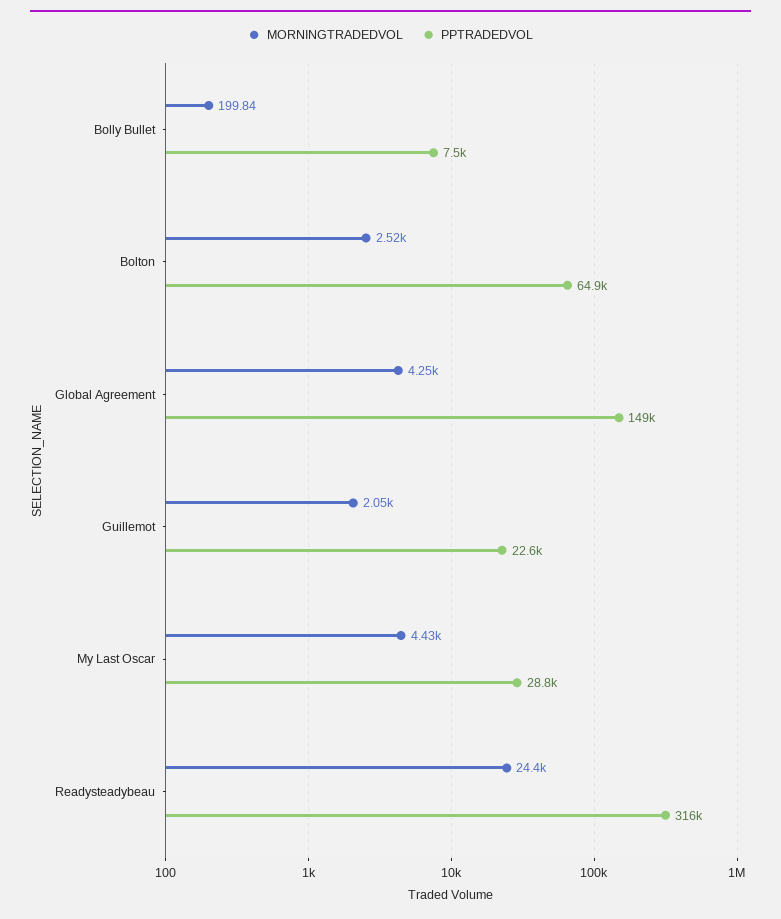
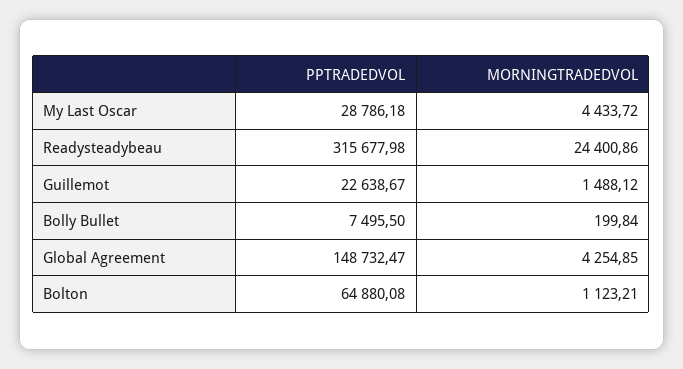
MORNINGTRADEDVOL, Bolton: 2520 -> 1123.21
MORNINGTRADEDVOL, Guillemot: 2050 -> 1488.12

